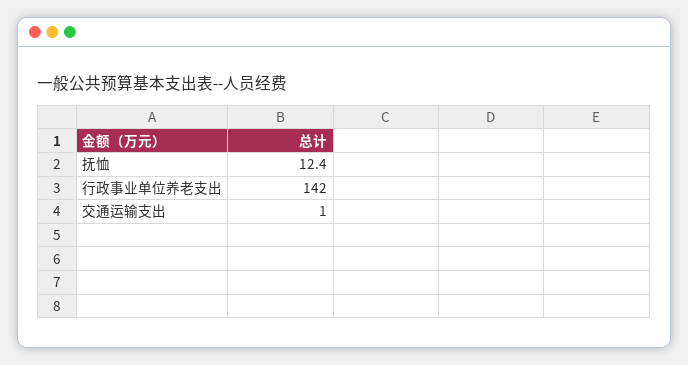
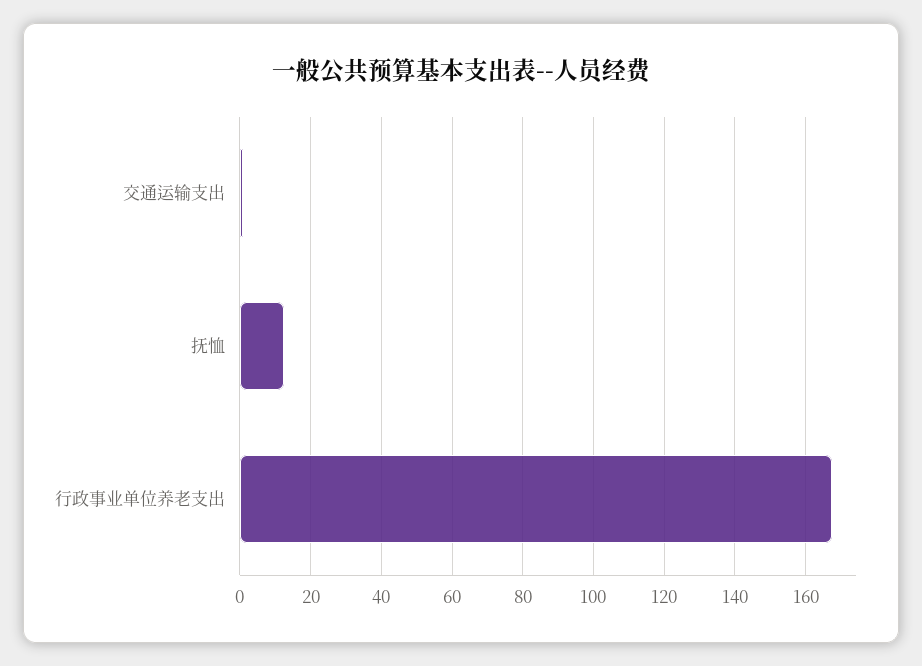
行政事业单位养老支出: 142 -> 168

